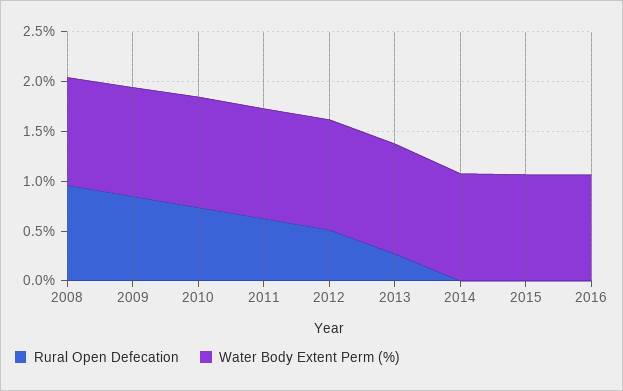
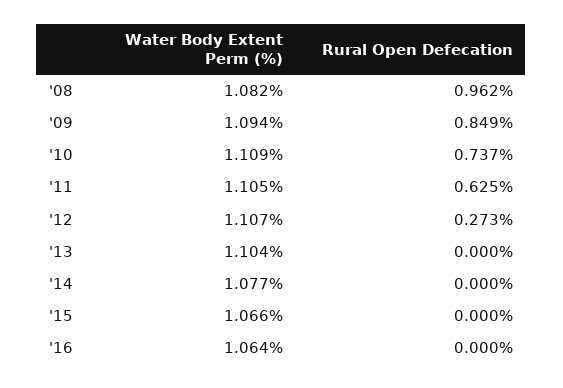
Rural Open Defecation, 2012: 0.5 -> 0.273
Rural Open Defecation, 2013: 0.3 -> 0

